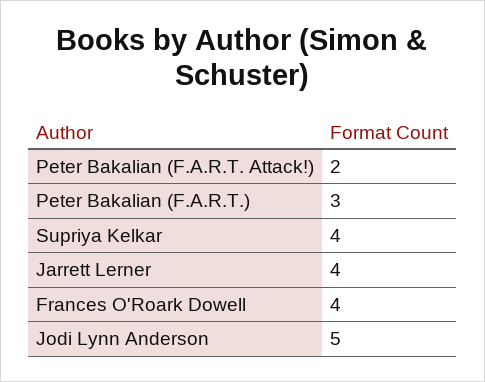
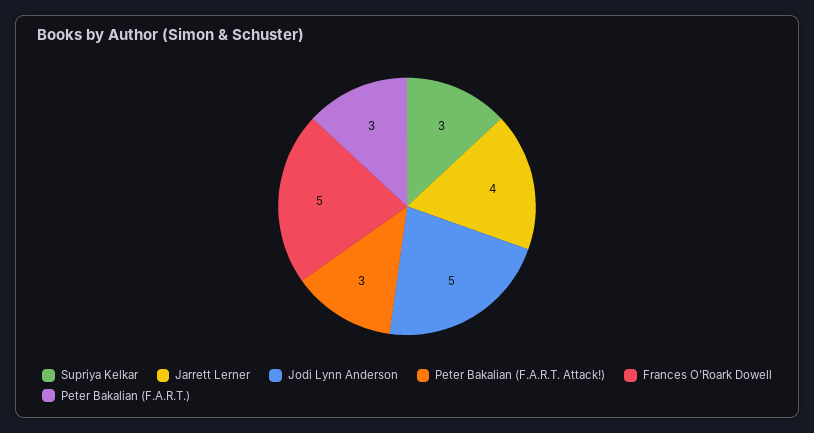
Peter Bakalian (F.A.R.T. Attack!): 2 -> 3
Supriya Kelkar: 4 -> 3
Frances O'Roark Dowell: 4 -> 5

